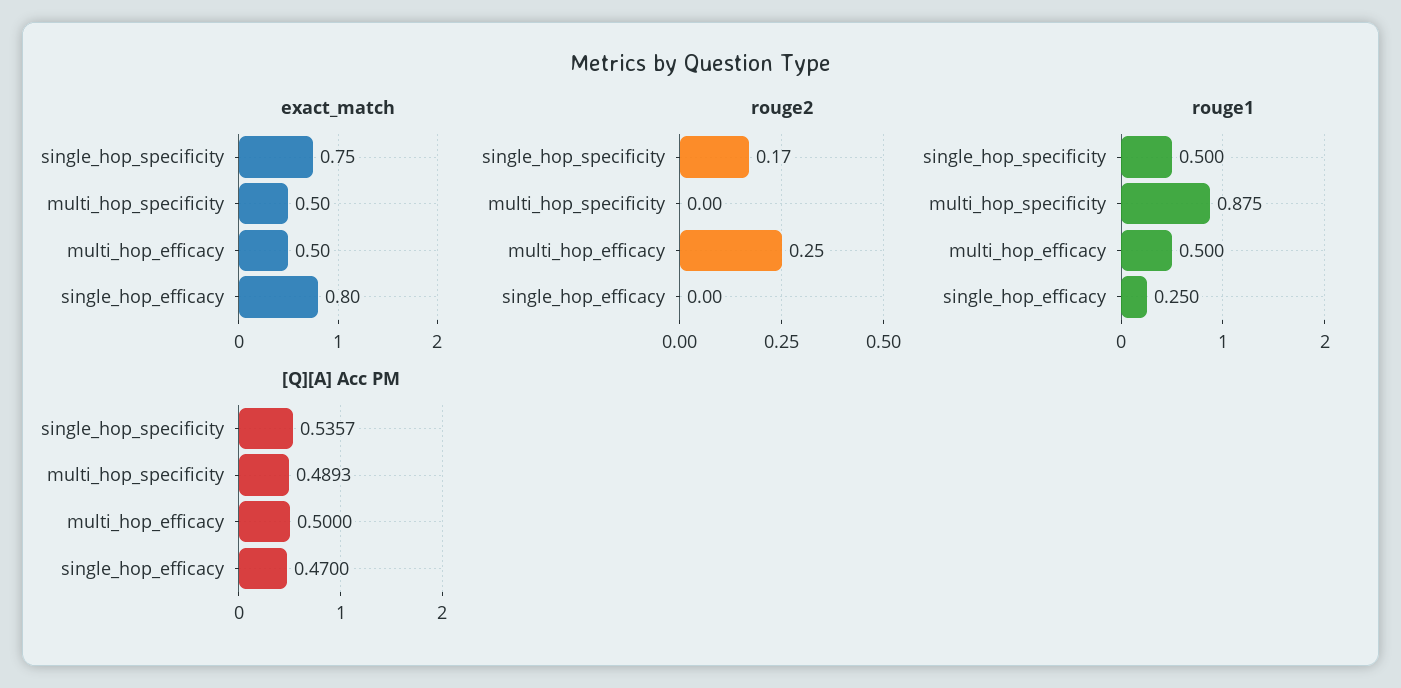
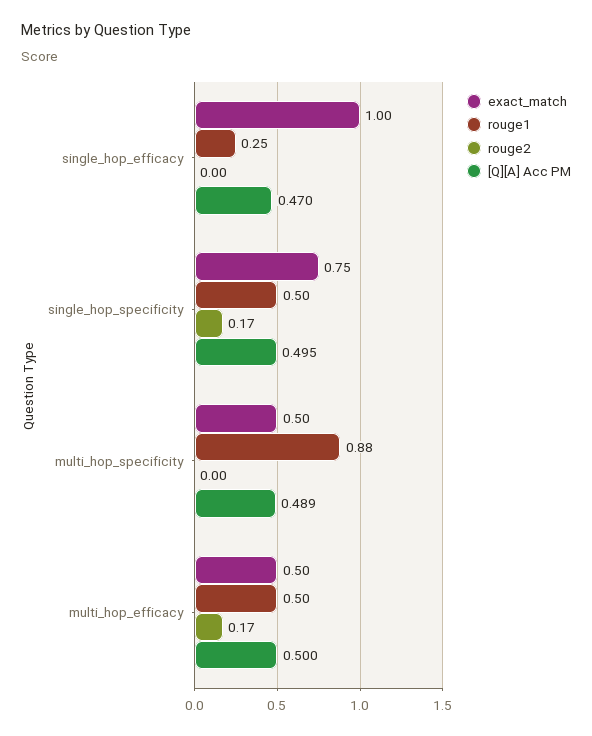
exact_match, single_hop_efficacy: 0.8 -> 1
rouge2, multi_hop_efficacy: 0.25 -> 0.17
[Q][A] Acc PM, single_hop_specificity: 0.5357 -> 0.495

